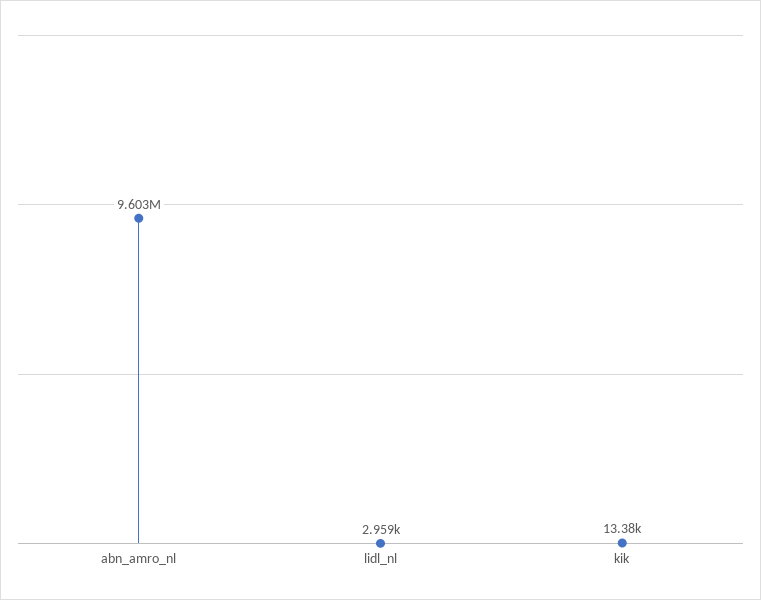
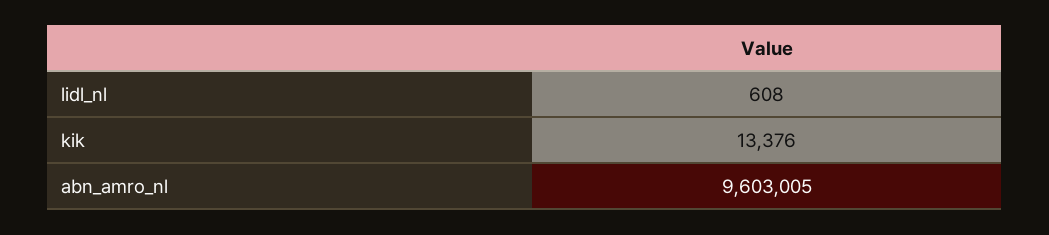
lidl_nl: 2959 -> 608

